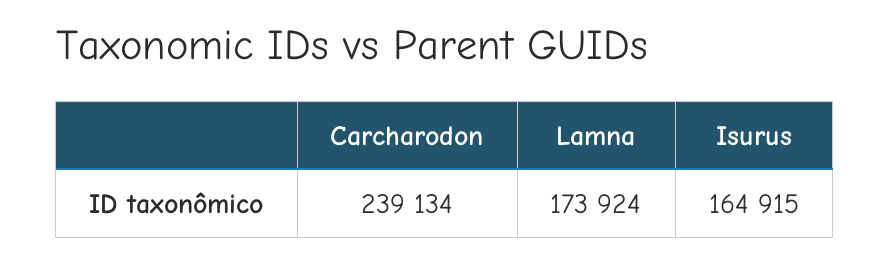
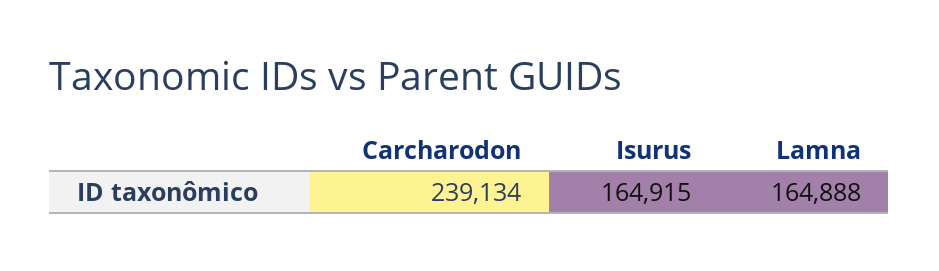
Lamna: 173924 -> 164888

